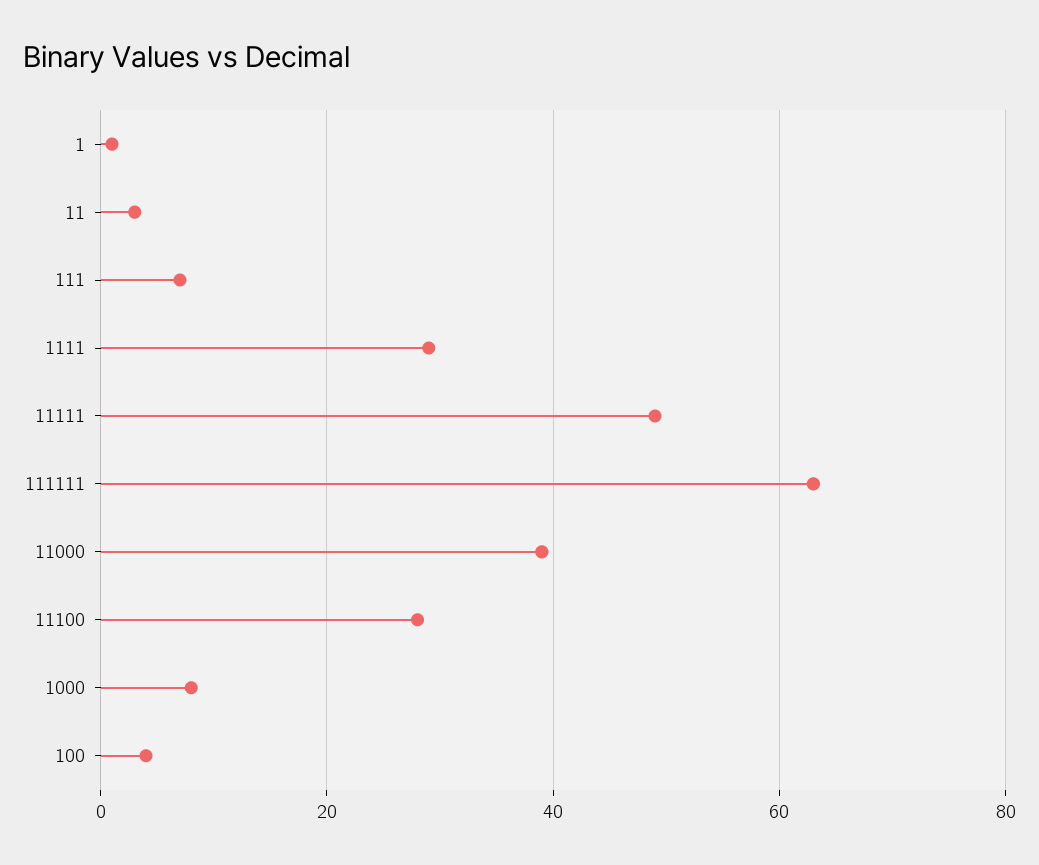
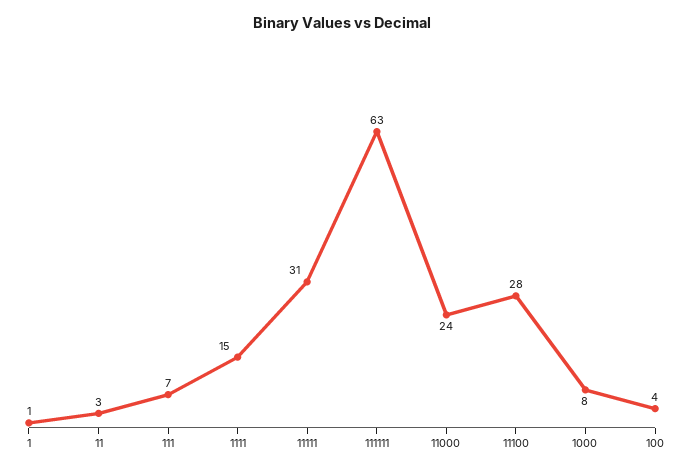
1111: 30 -> 15
11111: 50 -> 31
11000: 40 -> 24

